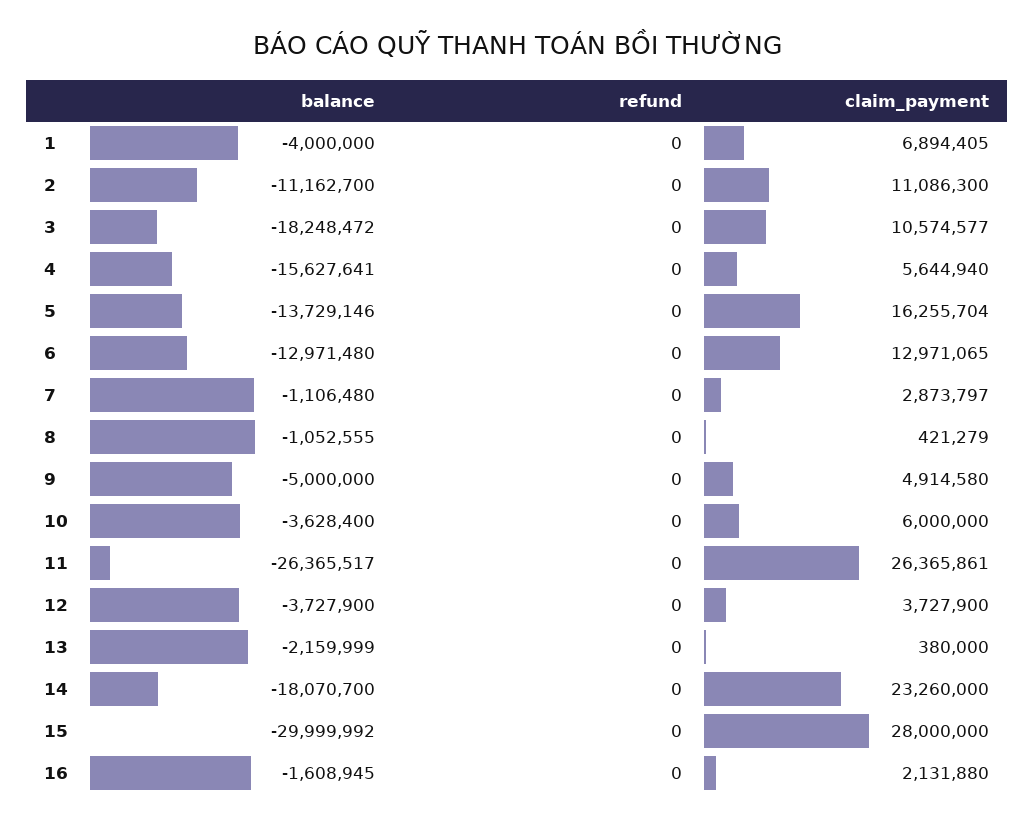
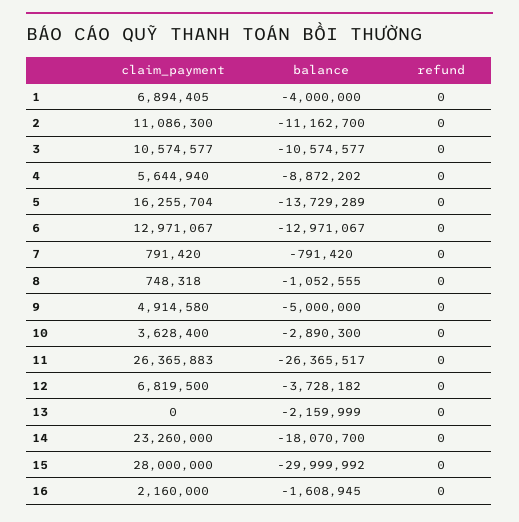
balance, 3: -18248472 -> -10574577
balance, 4: -15627641 -> -8872202
balance, 5: -13729146 -> -13729289
balance, 6: -12971480 -> -12971067
claim_payment, 6: 12971065 -> 12971067
balance, 7: -1106480 -> -791420
claim_payment, 7: 2873797 -> 791420
claim_payment, 8: 421279 -> 748318
balance, 10: -3628400 -> -2890300
claim_payment, 10: 6000000 -> 3628400
claim_payment, 11: 26365861 -> 26365883
balance, 12: -3727900 -> -3728182
claim_payment, 12: 3727900 -> 6819500
claim_payment, 13: 380000 -> 0
claim_payment, 16: 2131880 -> 2160000

